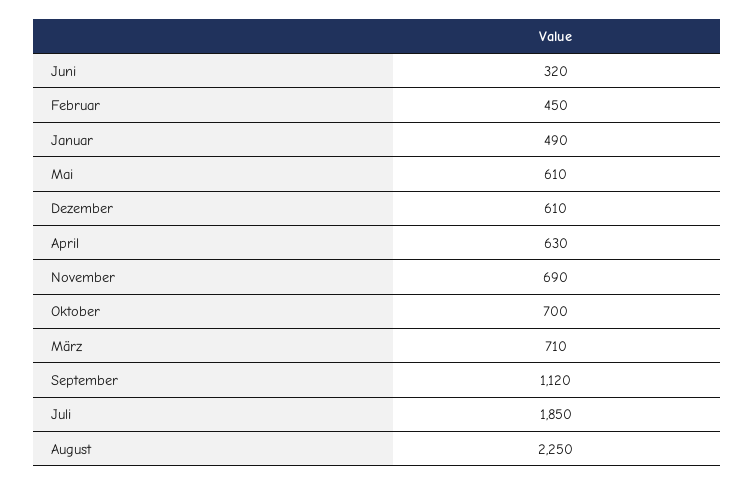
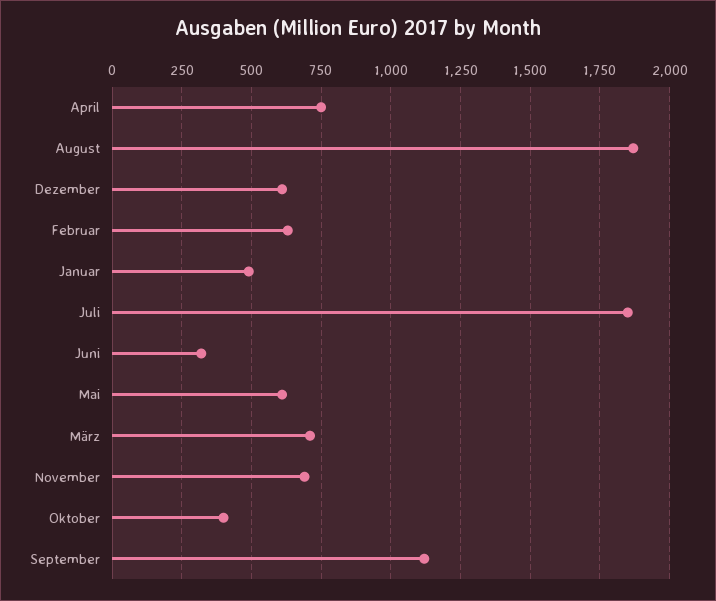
Februar: 450 -> 625
April: 630 -> 750
Oktober: 700 -> 400
August: 2250 -> 1875

